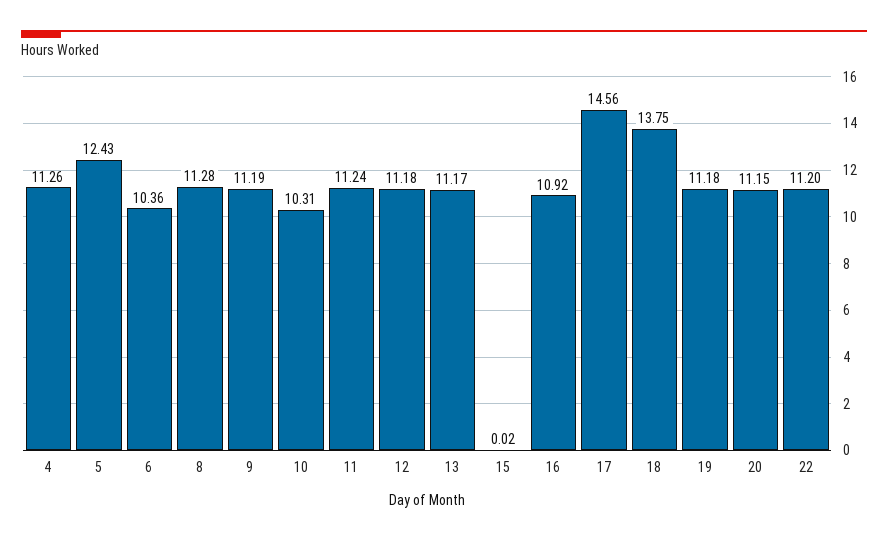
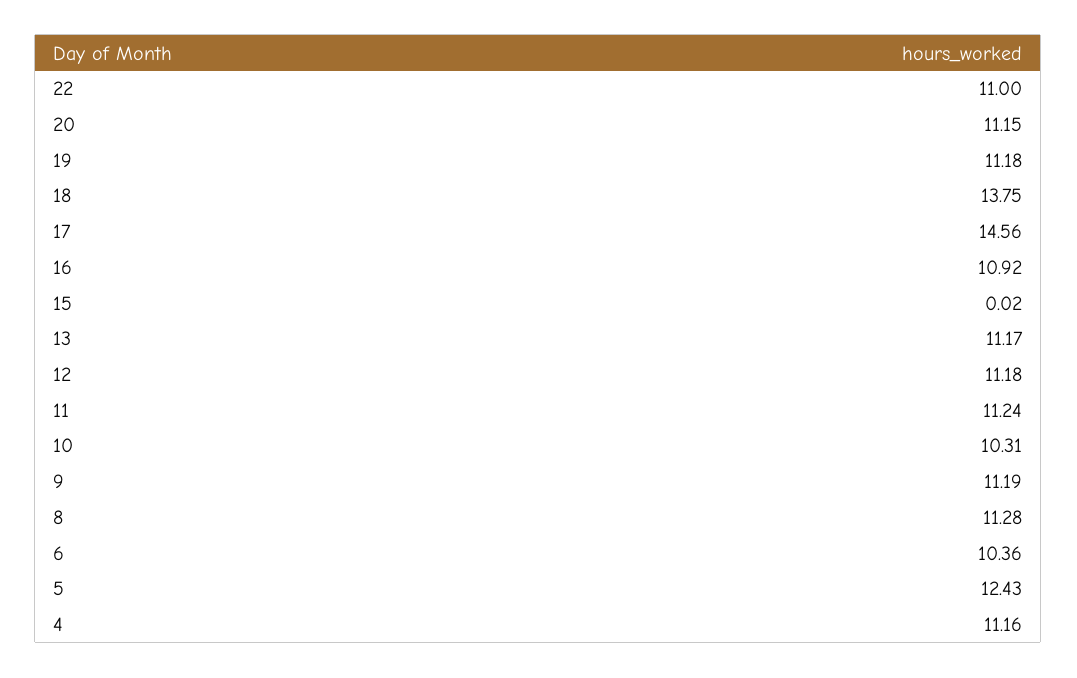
4: 11.26 -> 11.16
22: 11.2 -> 11

